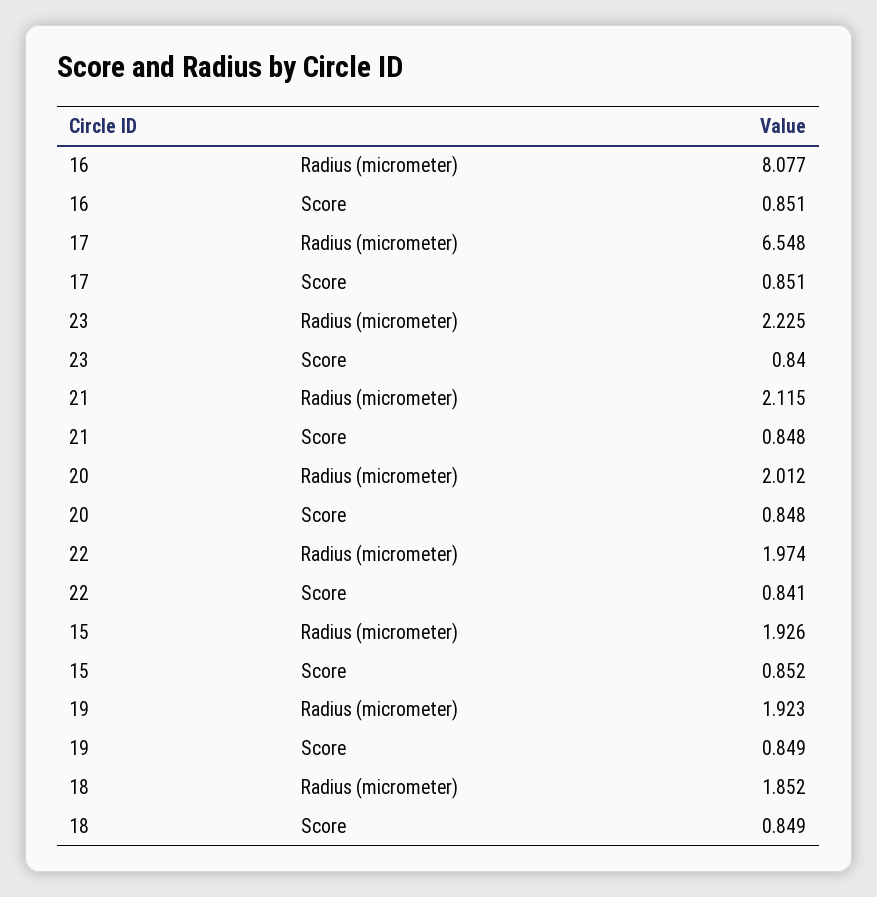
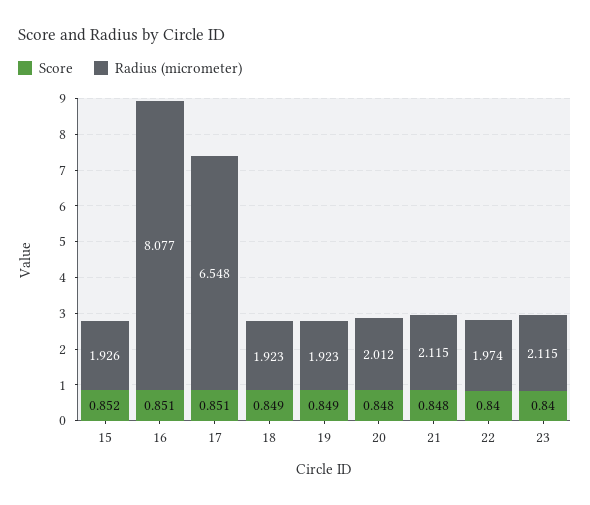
Radius (micrometer), 23: 2.225 -> 2.115
Score, 22: 0.841 -> 0.84
Radius (micrometer), 18: 1.852 -> 1.923

